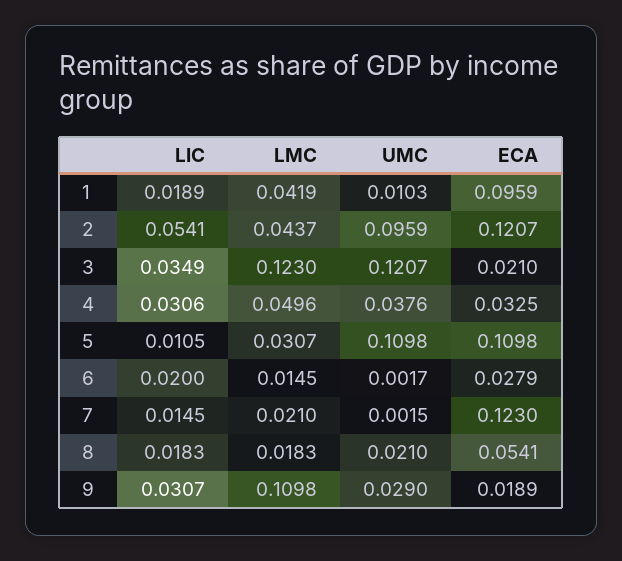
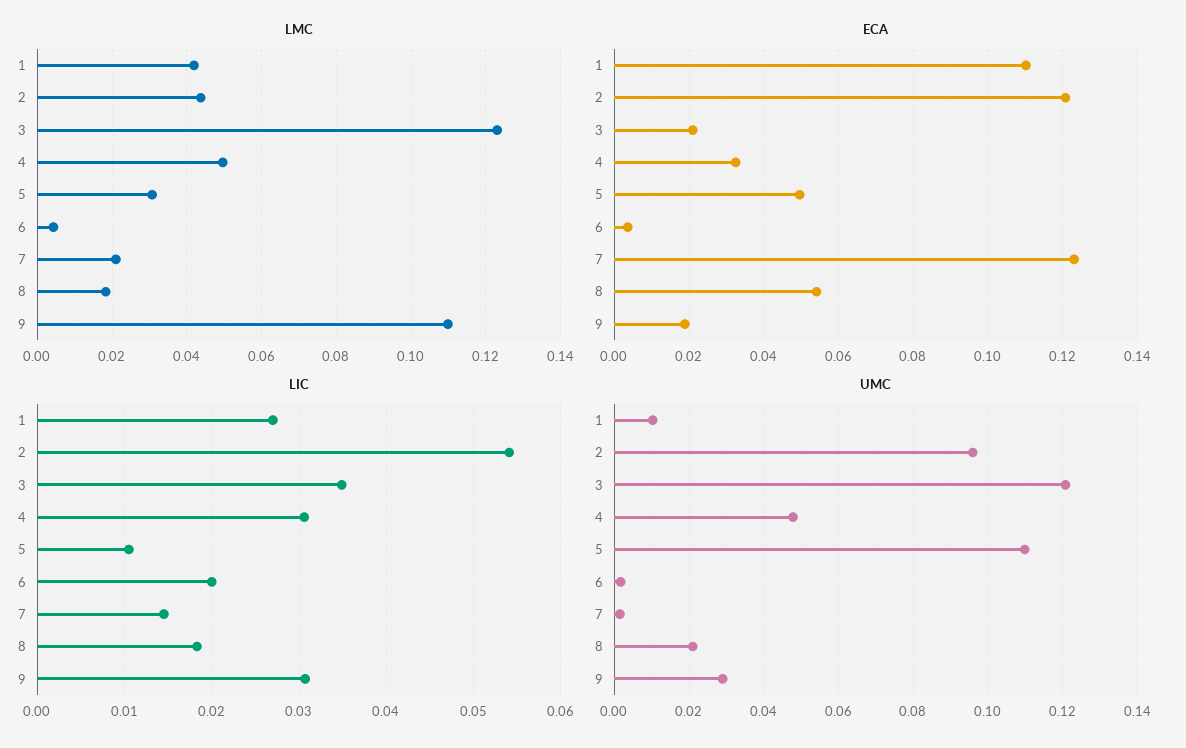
LIC, 1: 0.0189 -> 0.027
ECA, 1: 0.0959 -> 0.11
UMC, 4: 0.0376 -> 0.048
ECA, 5: 0.1098 -> 0.05
LMC, 6: 0.0145 -> 0.004
ECA, 6: 0.0279 -> 0.004

